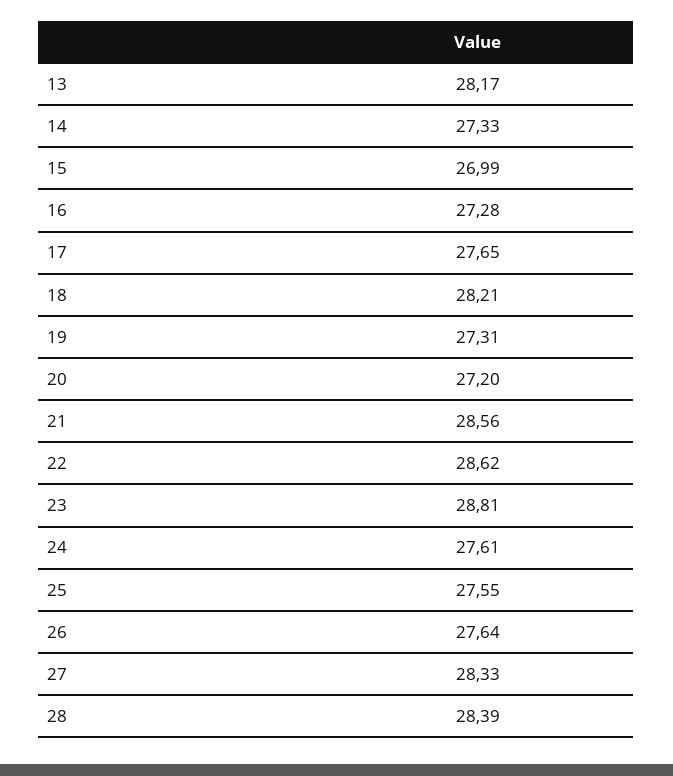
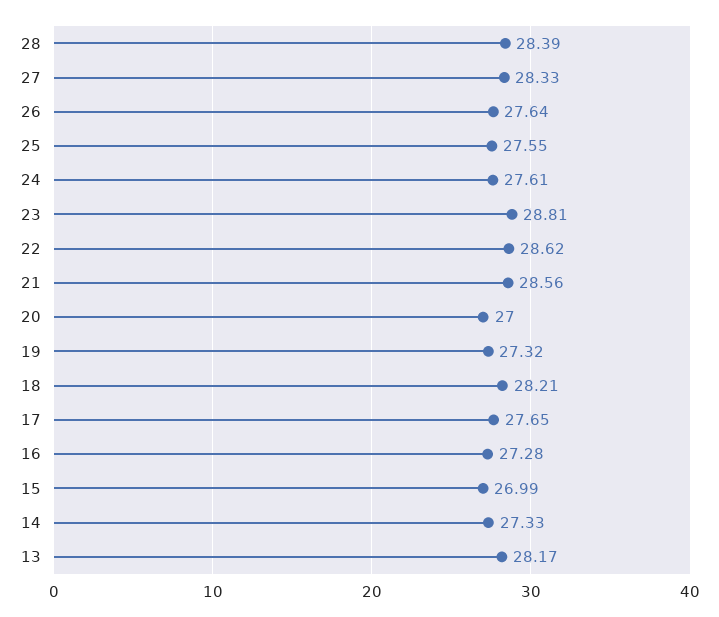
19: 27.31 -> 27.32
20: 27.2 -> 27

